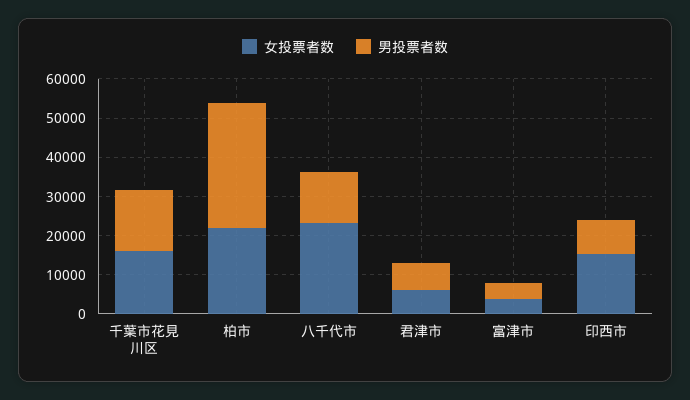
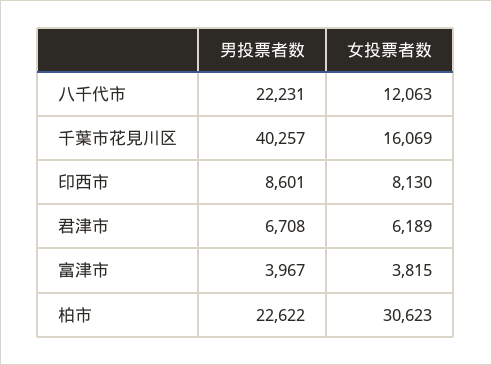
男投票者数, 千葉市花見川区: 15000 -> 40257
女投票者数, 柏市: 22500 -> 30623
男投票者数, 柏市: 32500 -> 22622
女投票者数, 八千代市: 22500 -> 12063
男投票者数, 八千代市: 12500 -> 22231
女投票者数, 印西市: 15000 -> 8130

